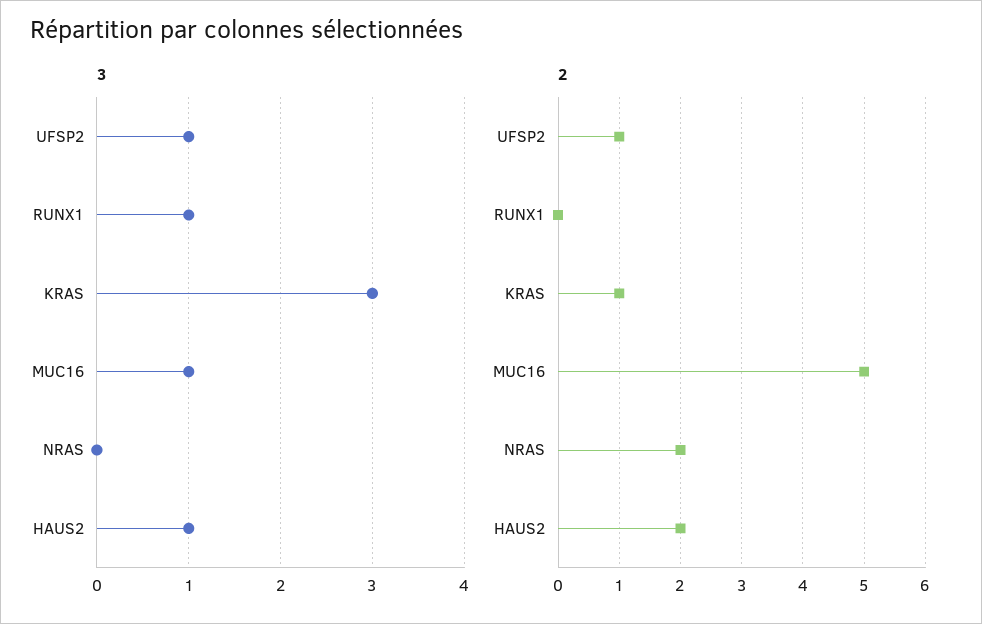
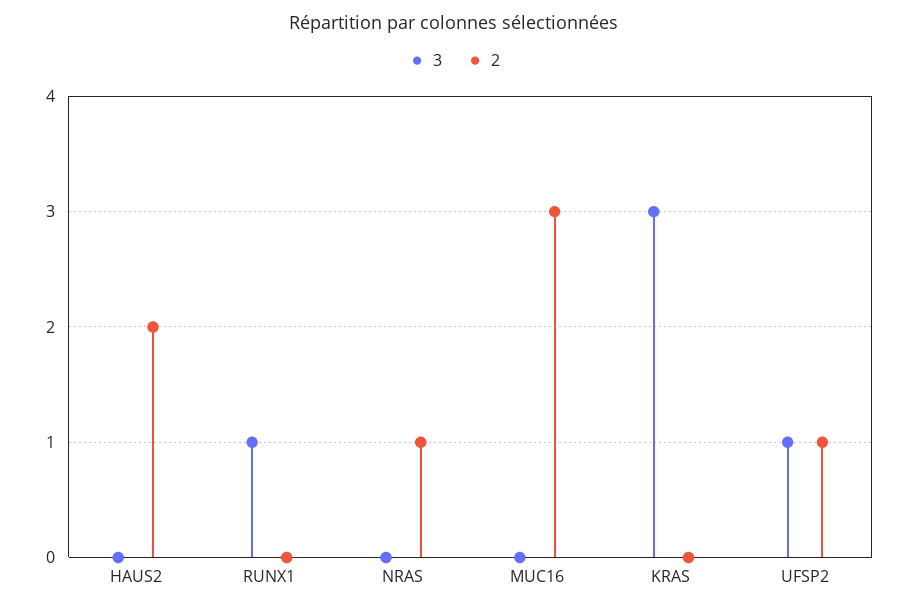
3, MUC16: 1 -> 0
3, HAUS2: 1 -> 0
2, KRAS: 1 -> 0
2, MUC16: 5 -> 3
2, NRAS: 2 -> 1

